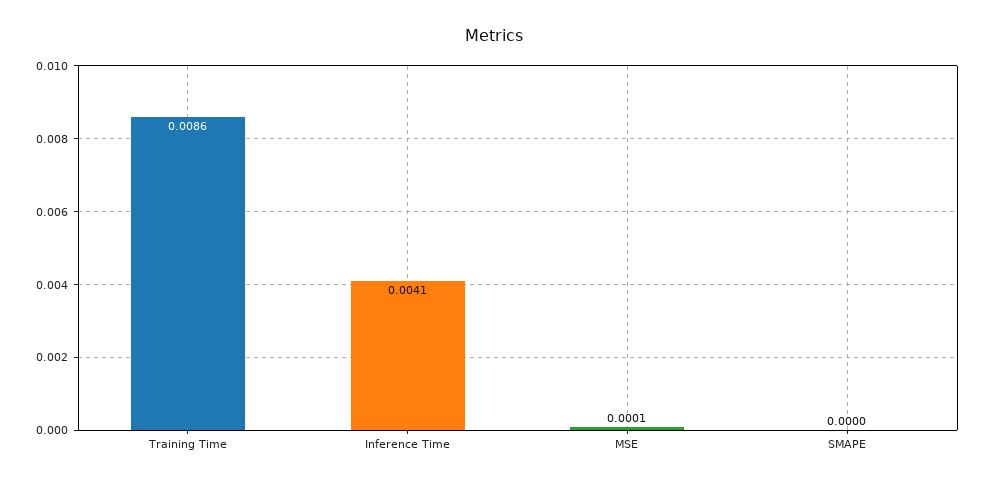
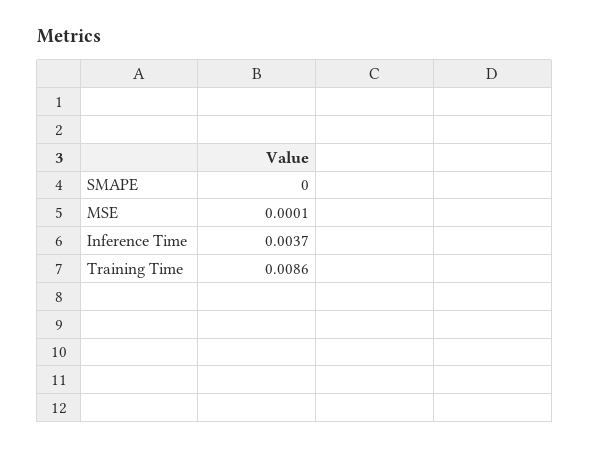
Inference Time: 0.0041 -> 0.0037

